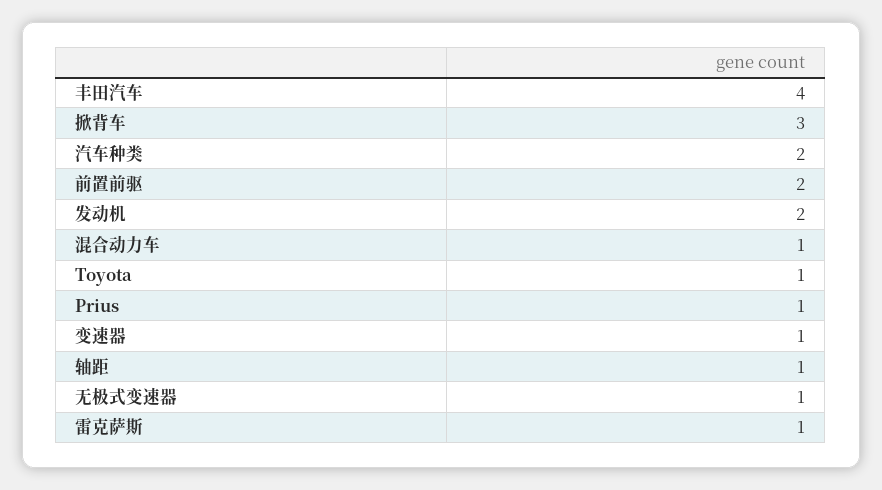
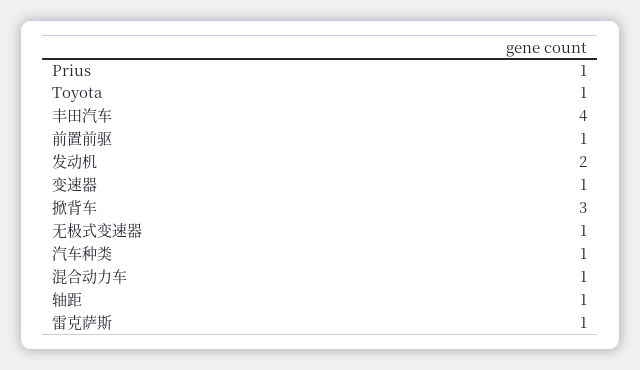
汽车种类: 2 -> 1
前置前驱: 2 -> 1

